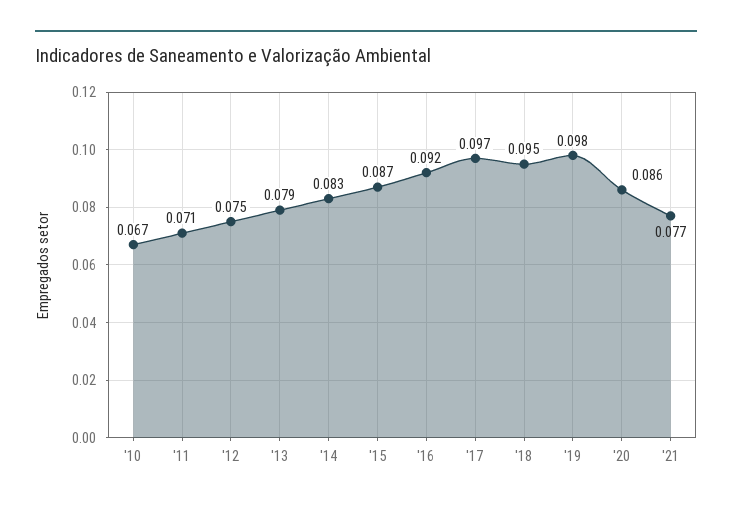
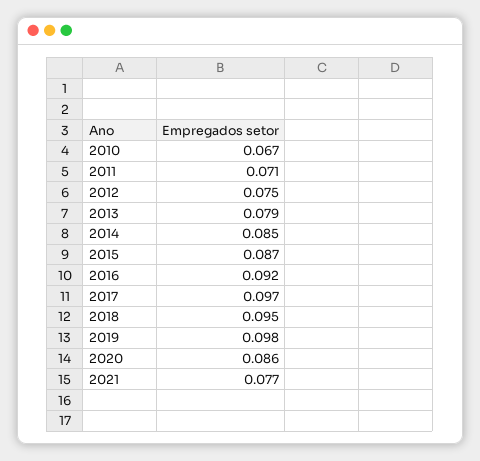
'14: 0.083 -> 0.085

